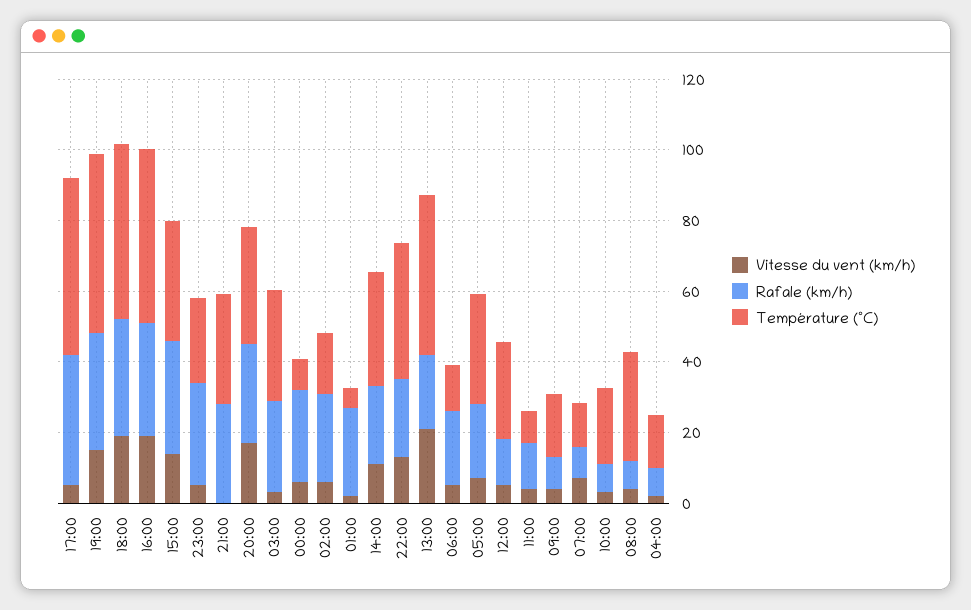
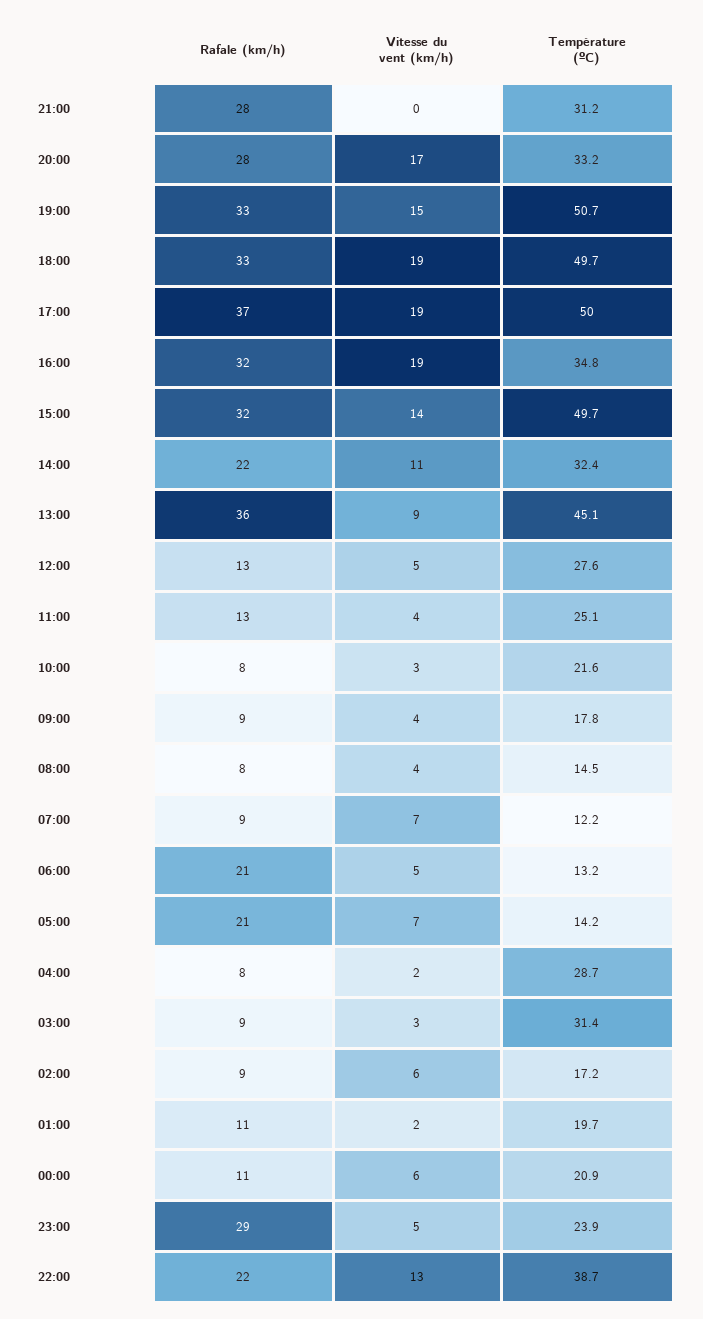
Vitesse du vent (km/h), 17:00: 5 -> 19
Température (ºC), 16:00: 50 -> 34.8
Température (ºC), 15:00: 35 -> 49.7
Rafale (km/h), 03:00: 25 -> 9
Rafale (km/h), 00:00: 25 -> 11
Température (ºC), 00:00: 10 -> 20.9
Rafale (km/h), 02:00: 25 -> 9
Rafale (km/h), 01:00: 25 -> 11
Température (ºC), 01:00: 5 -> 19.7
Vitesse du vent (km/h), 13:00: 20 -> 9
Rafale (km/h), 13:00: 20 -> 36
Température (ºC), 05:00: 30 -> 14.2
Température (ºC), 11:00: 10 -> 25.1
Température (ºC), 08:00: 30 -> 14.5
Température (ºC), 04:00: 15 -> 28.7

